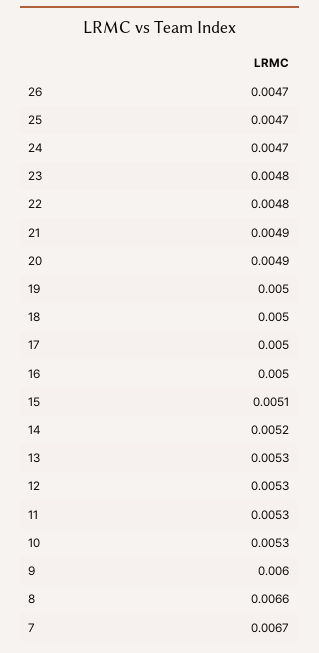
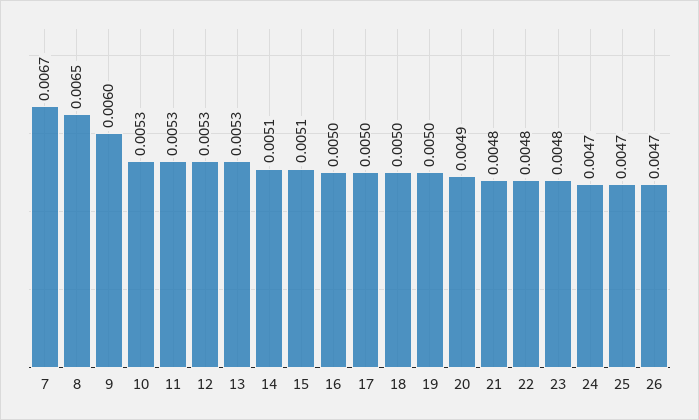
21: 0.0049 -> 0.0048
14: 0.0052 -> 0.0051
8: 0.0066 -> 0.0065

